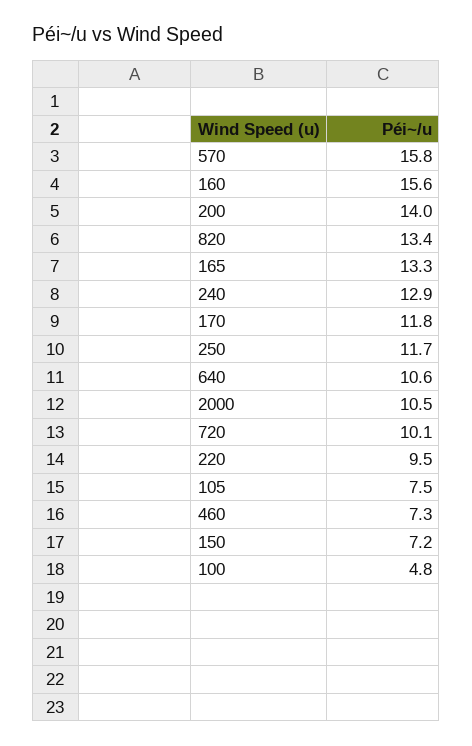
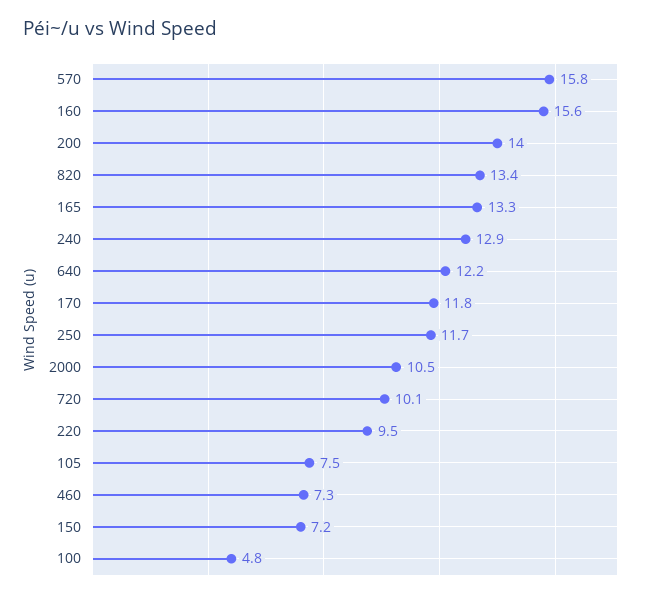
640: 10.6 -> 12.2

